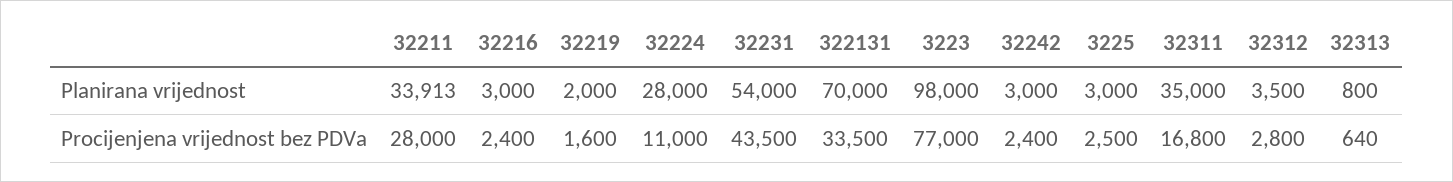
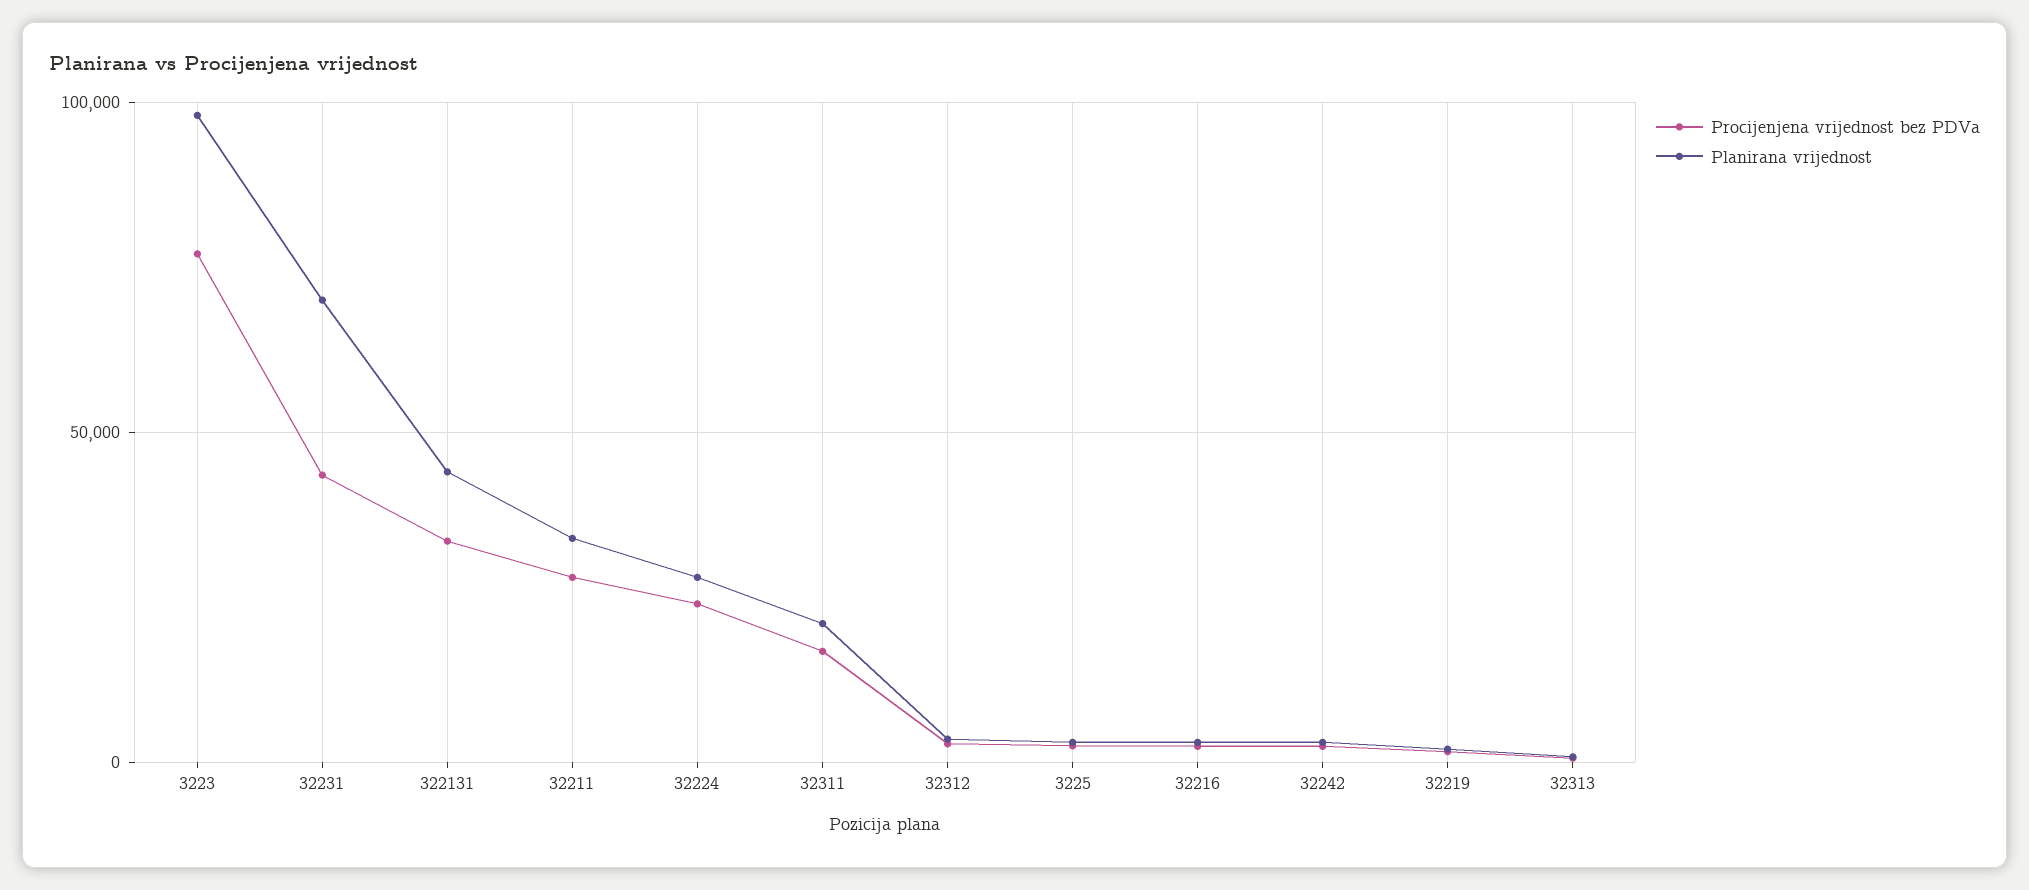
Planirana vrijednost, 32231: 54000 -> 70000
Planirana vrijednost, 322131: 70000 -> 45000
Planirana vrijednost, 32311: 35000 -> 20000
Procijenjena vrijednost bez PDVa, 32224: 11000 -> 25000

